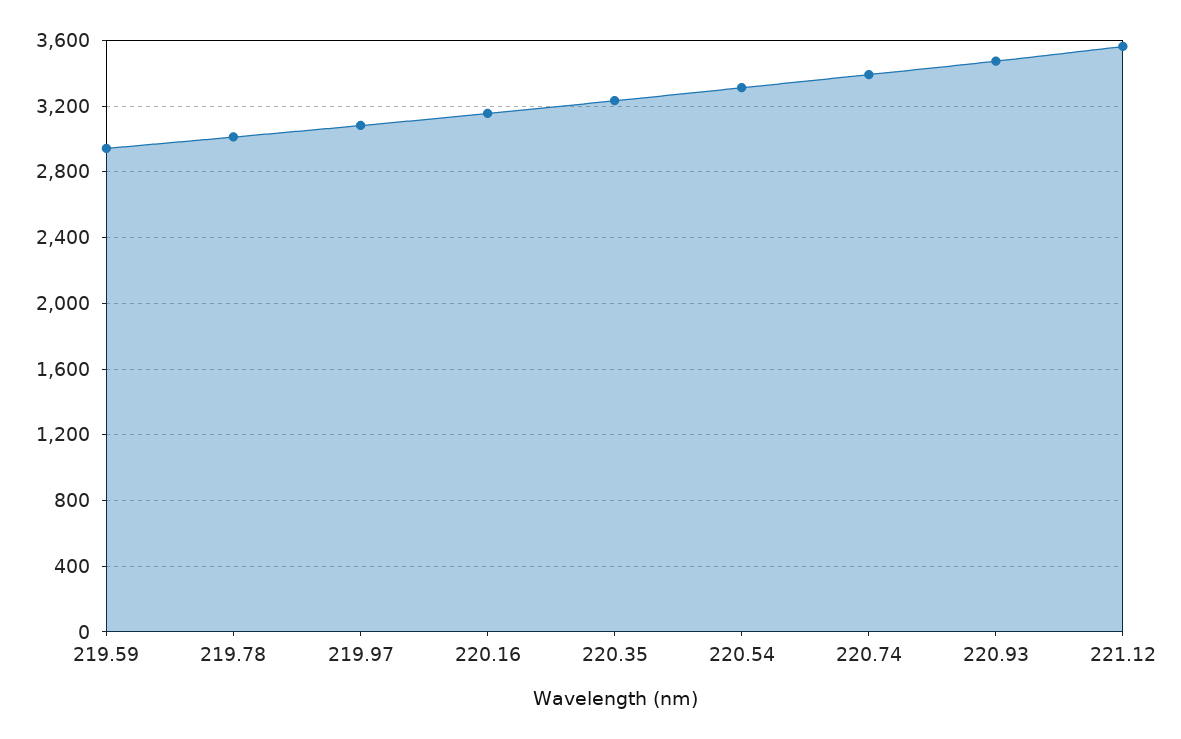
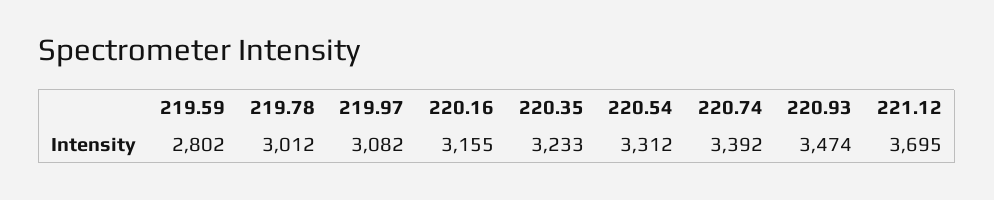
219.59: 2950 -> 2802
221.12: 3550 -> 3695

